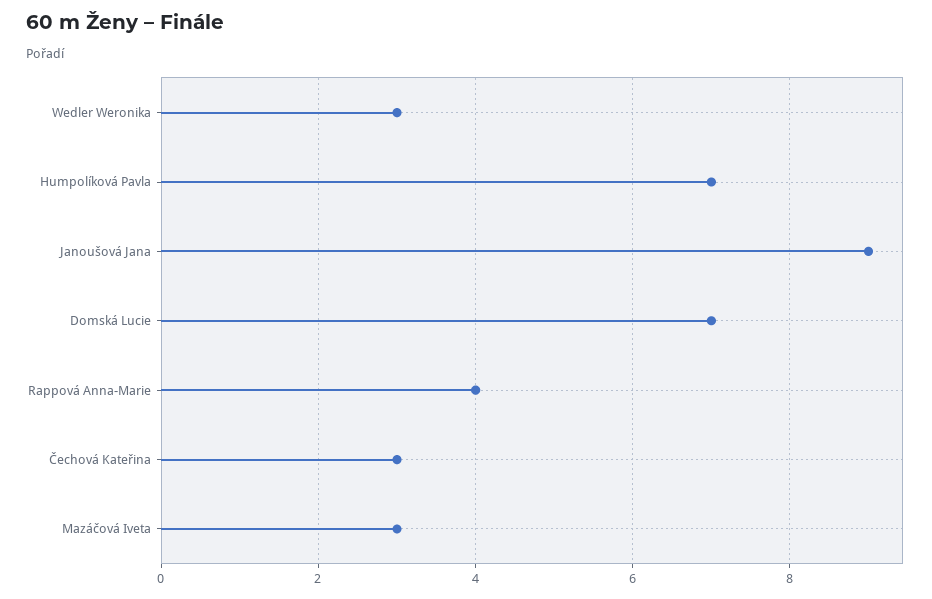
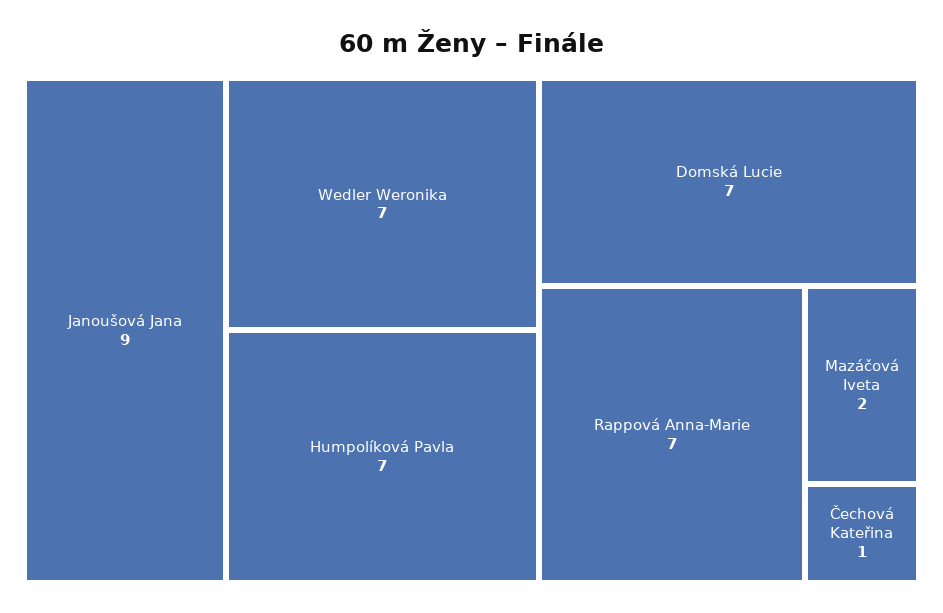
Wedler Weronika: 3 -> 7
Rappová Anna-Marie: 4 -> 7
Čechová Kateřina: 3 -> 1
Mazáčová Iveta: 3 -> 2

